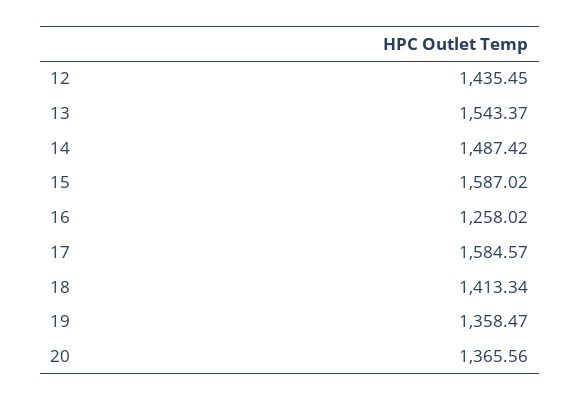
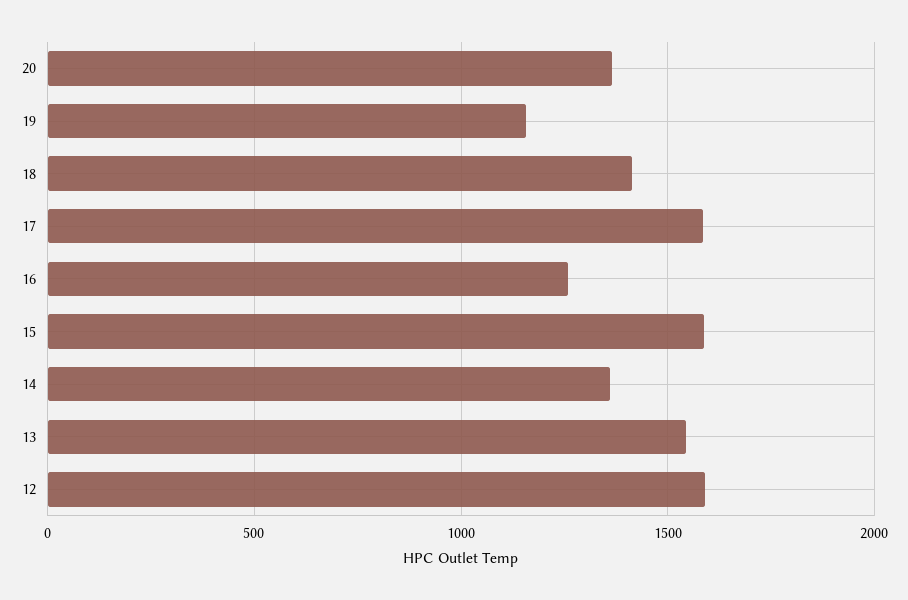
12: 1435.45 -> 1600
14: 1487.42 -> 1350
19: 1358.47 -> 1150

